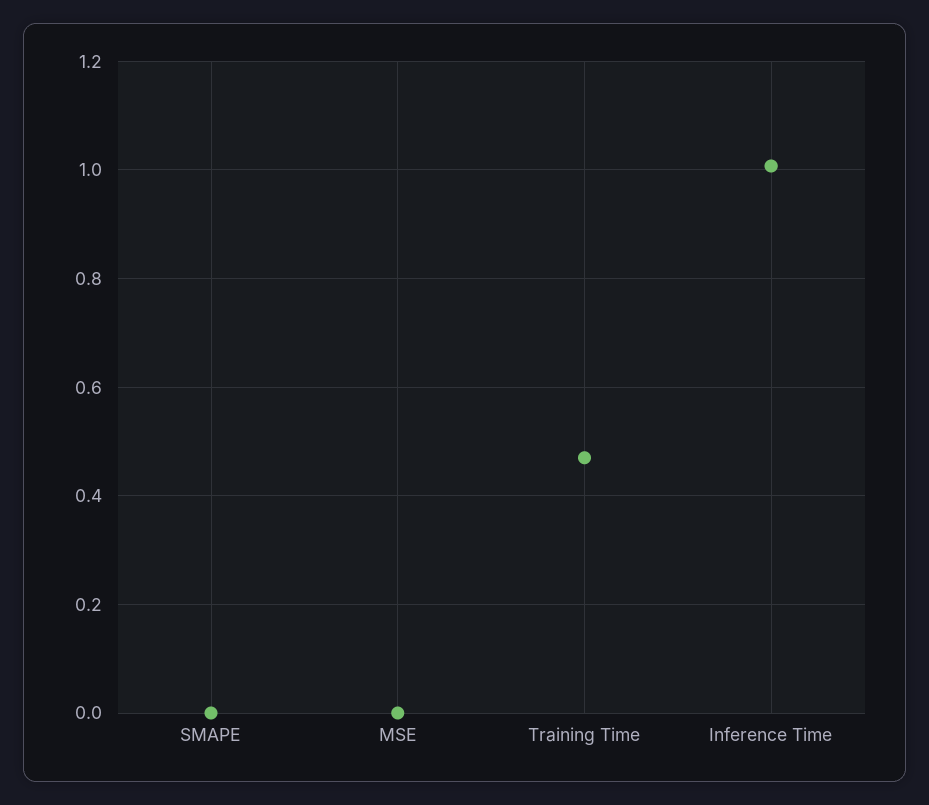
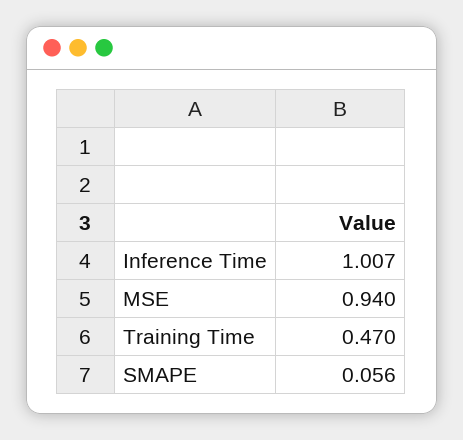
SMAPE: 0 -> 0.056
MSE: 0 -> 0.94

